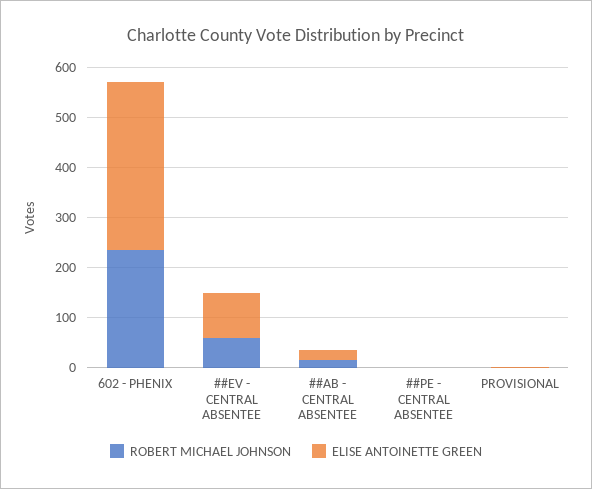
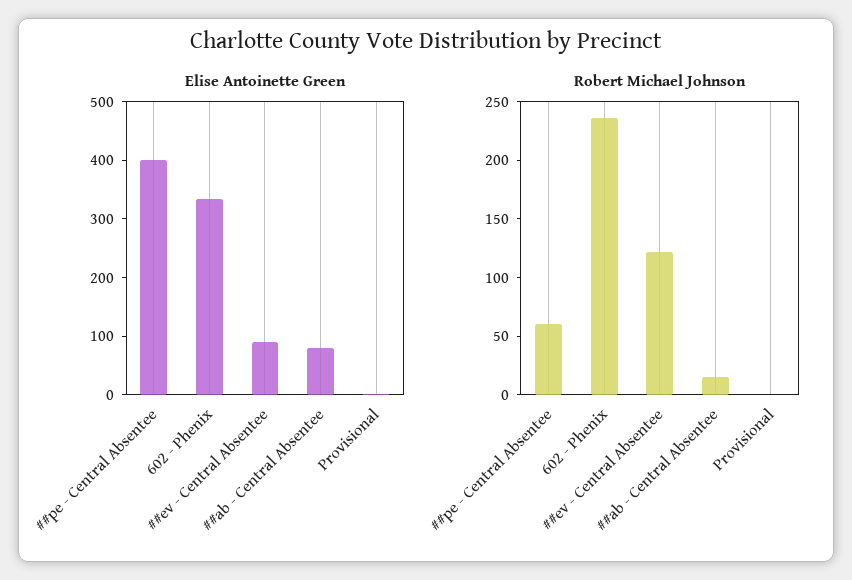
ROBERT MICHAEL JOHNSON, ##EV - CENTRAL ABSENTEE: 60 -> 120
ELISE ANTOINETTE GREEN, ##AB - CENTRAL ABSENTEE: 20 -> 80
ROBERT MICHAEL JOHNSON, ##PE - CENTRAL ABSENTEE: 0 -> 60
ELISE ANTOINETTE GREEN, ##PE - CENTRAL ABSENTEE: 0 -> 400

